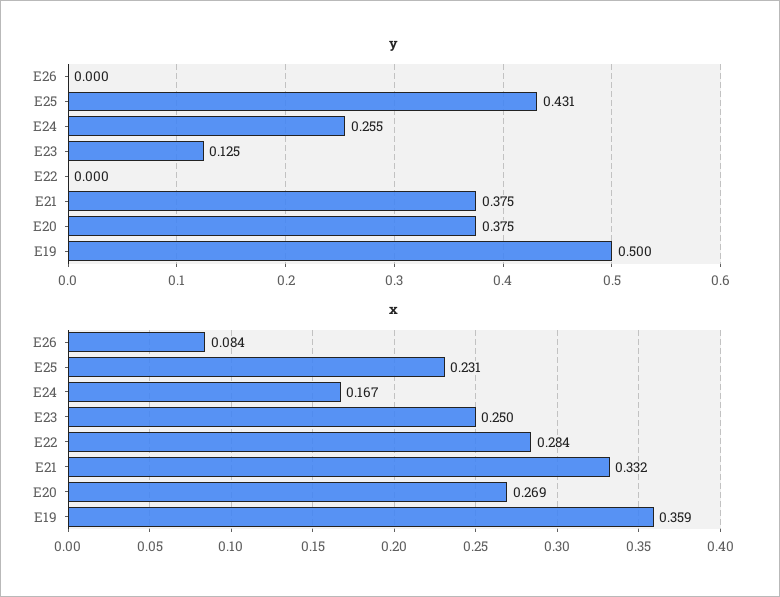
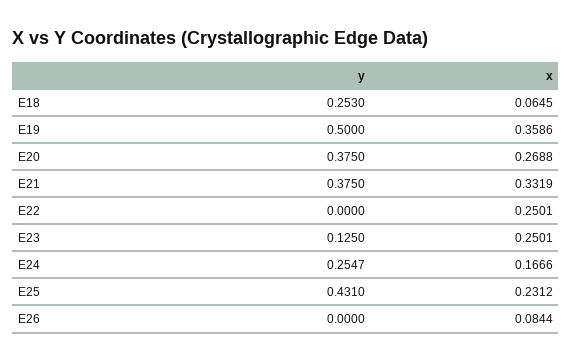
x, E22: 0.284 -> 0.2501
y, E18: none -> 0.253
x, E18: none -> 0.0645

